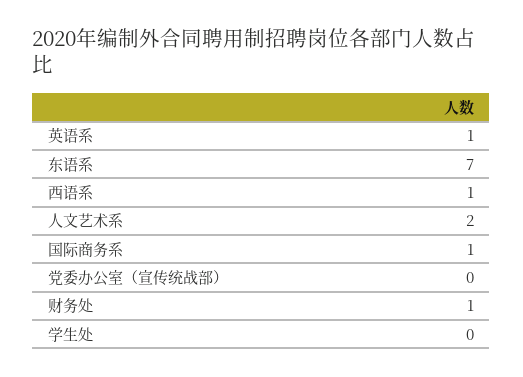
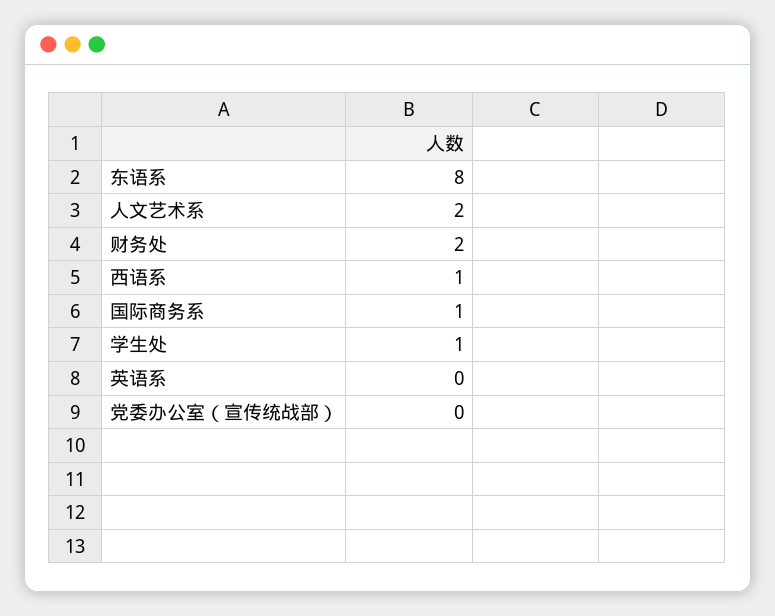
英语系: 1 -> 0
东语系: 7 -> 8
财务处: 1 -> 2
学生处: 0 -> 1

